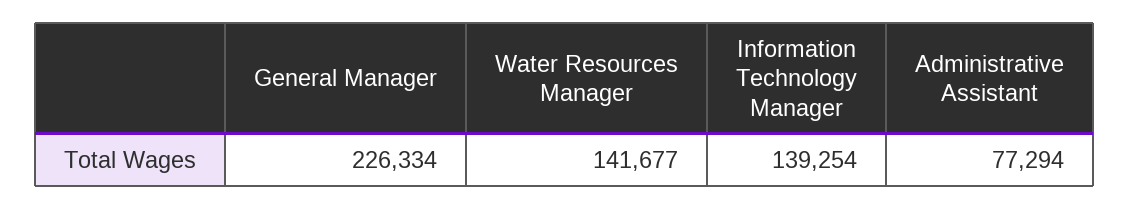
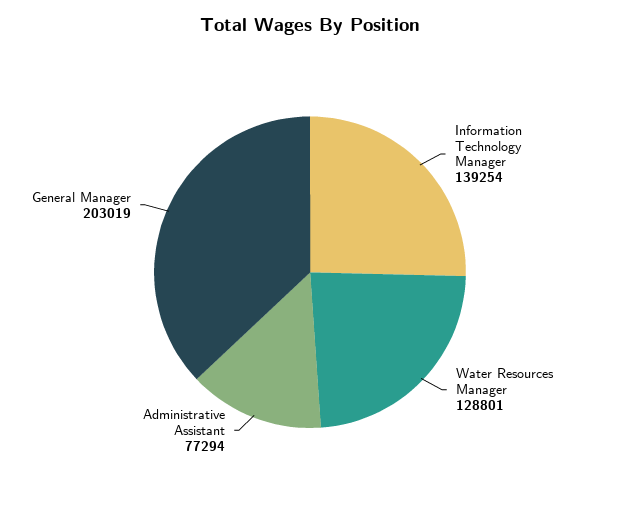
General Manager: 226334 -> 203019
Water Resources Manager: 141677 -> 128801

